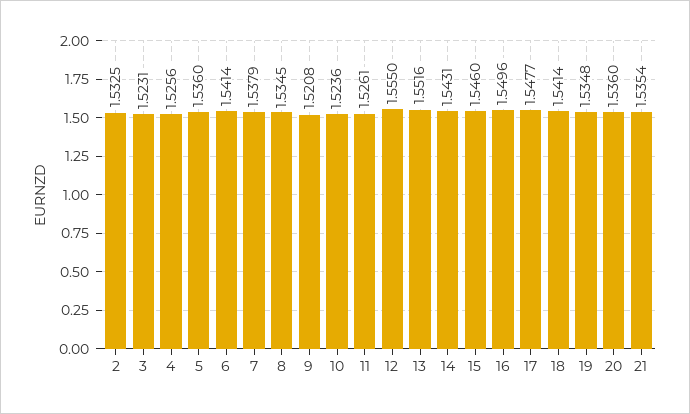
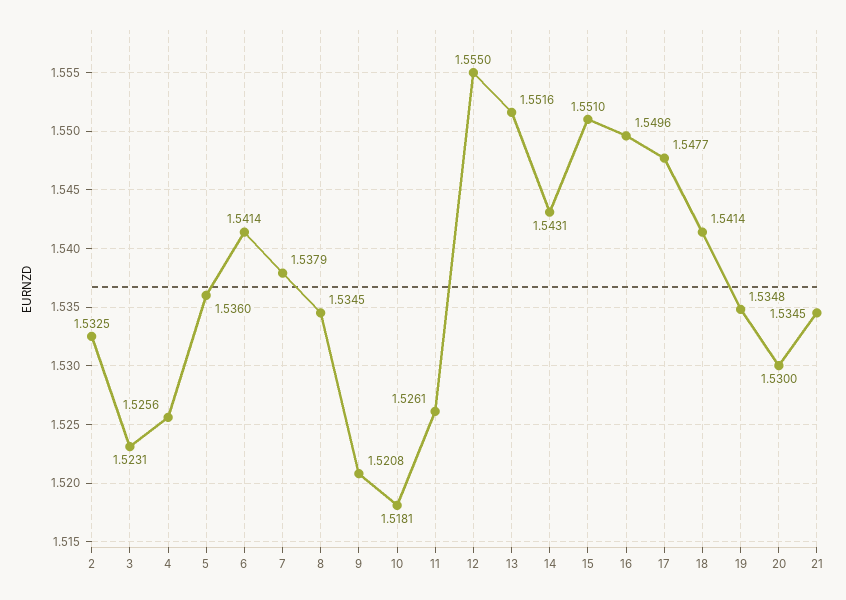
10: 1.5236 -> 1.5181
15: 1.546 -> 1.551
20: 1.536 -> 1.53
21: 1.5354 -> 1.5345

